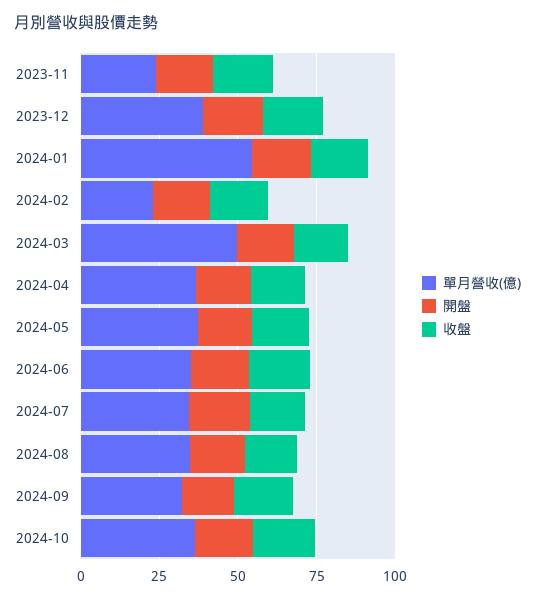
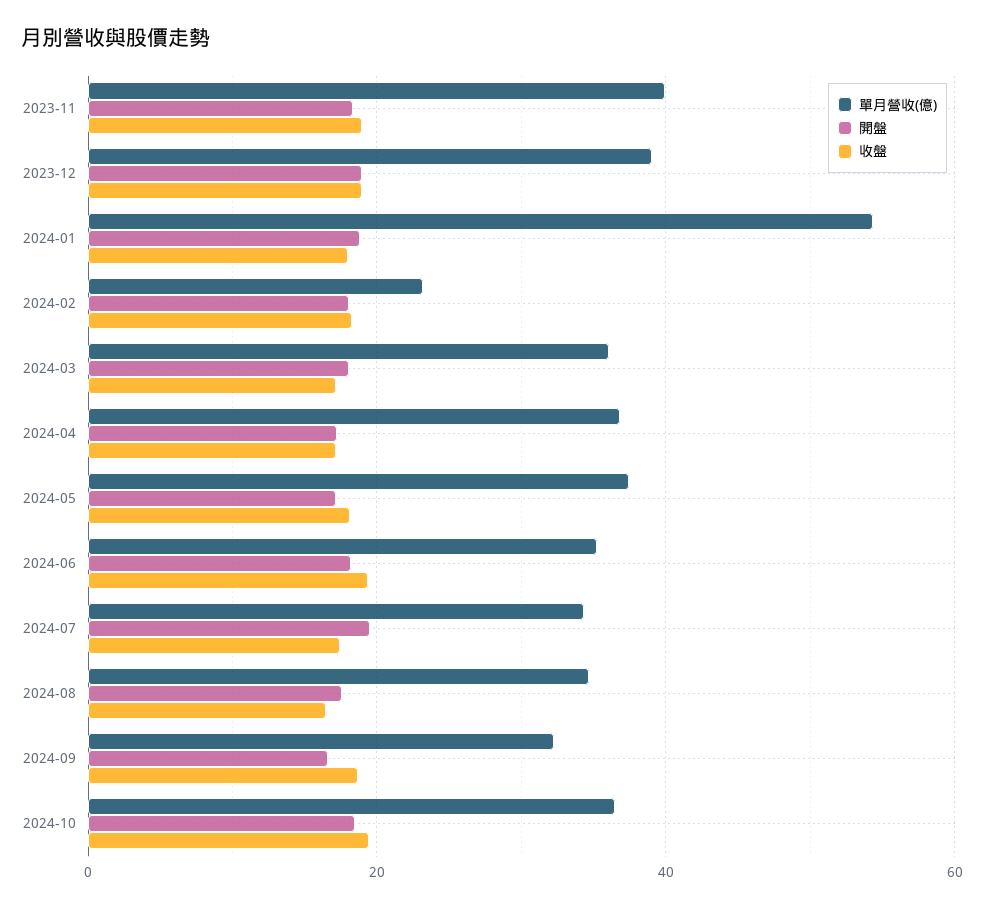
單月營收(億), 2023-11: 25 -> 40
單月營收(億), 2024-03: 50 -> 36

